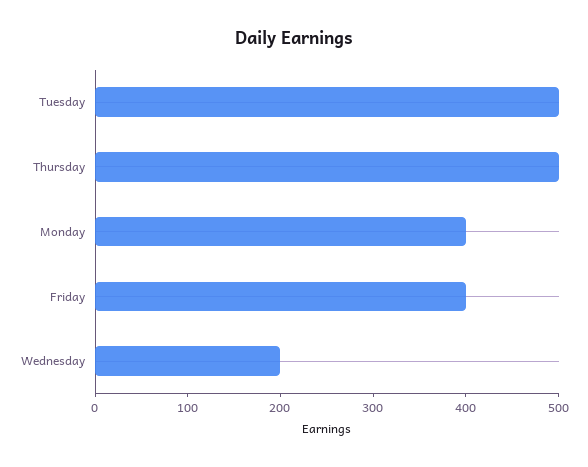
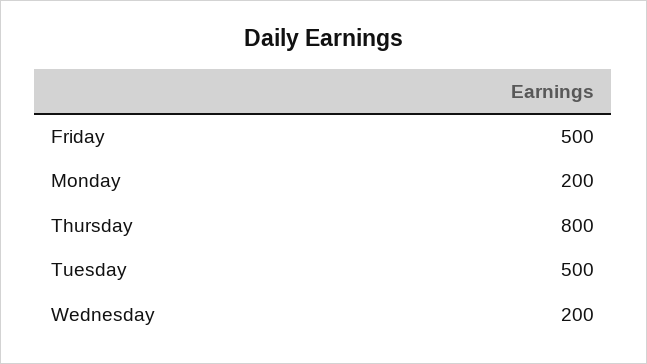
Thursday: 500 -> 800
Monday: 400 -> 200
Friday: 400 -> 500

